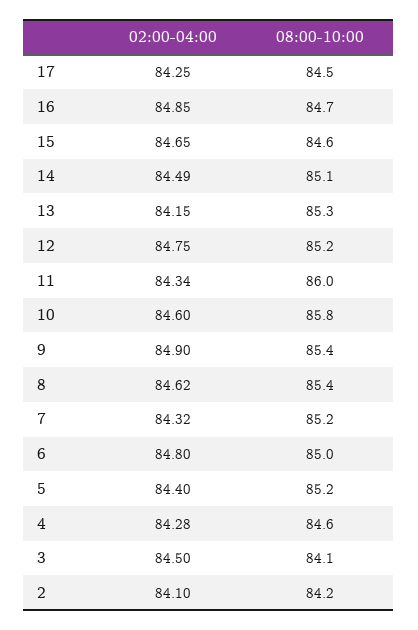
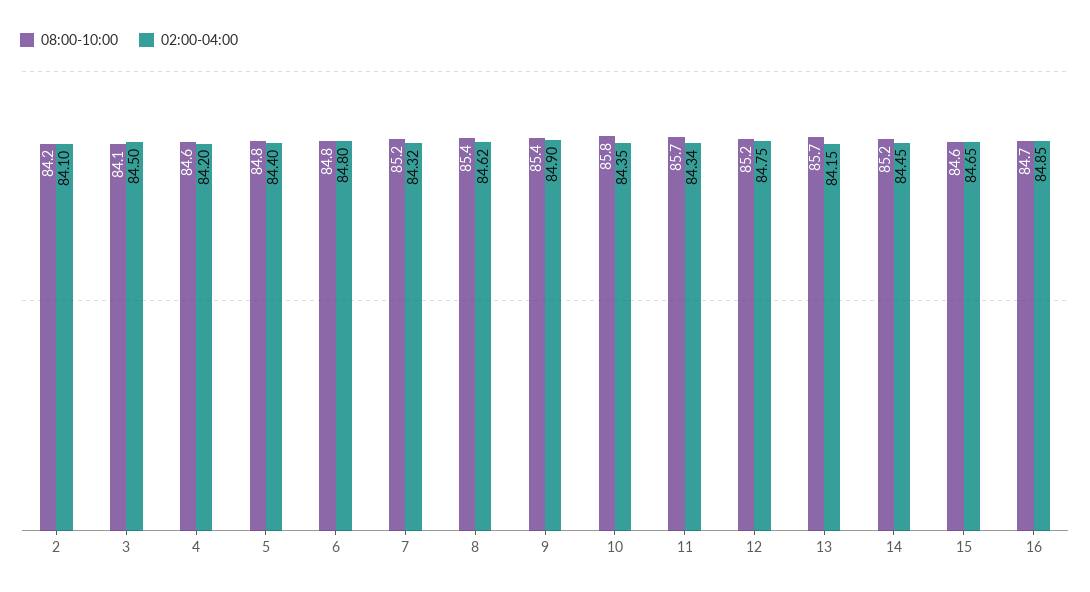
02:00-04:00, 17: 84.25 -> none
08:00-10:00, 17: 84.5 -> none
02:00-04:00, 14: 84.49 -> 84.45
08:00-10:00, 14: 85.1 -> 85.2
08:00-10:00, 13: 85.3 -> 85.7
08:00-10:00, 11: 86 -> 85.7
02:00-04:00, 10: 84.6 -> 84.35
08:00-10:00, 6: 85 -> 84.8
08:00-10:00, 5: 85.2 -> 84.8
02:00-04:00, 4: 84.28 -> 84.2

